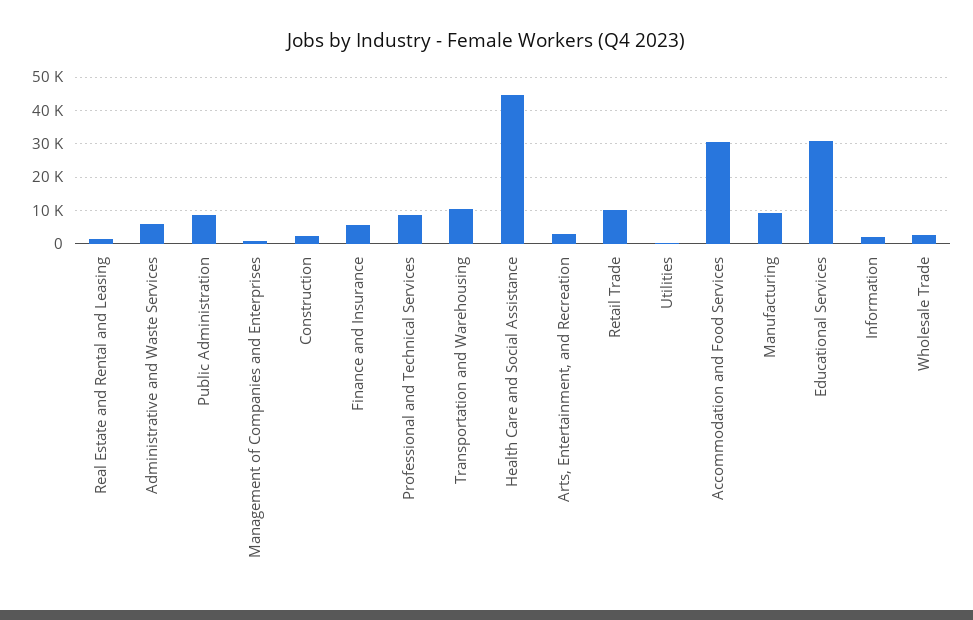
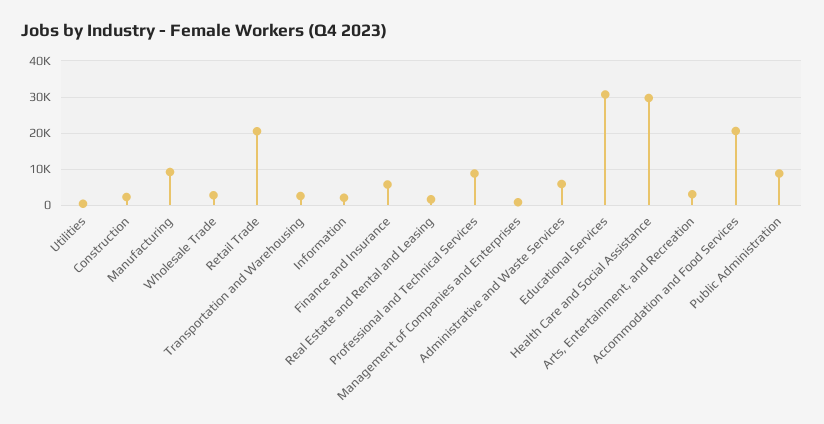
Transportation and Warehousing: 10000 -> 2000
Health Care and Social Assistance: 44000 -> 30000
Retail Trade: 10000 -> 20000
Accommodation and Food Services: 30000 -> 20000

